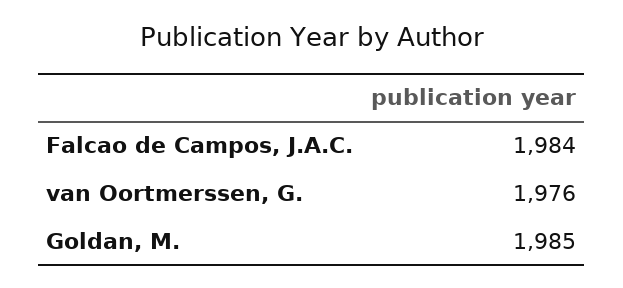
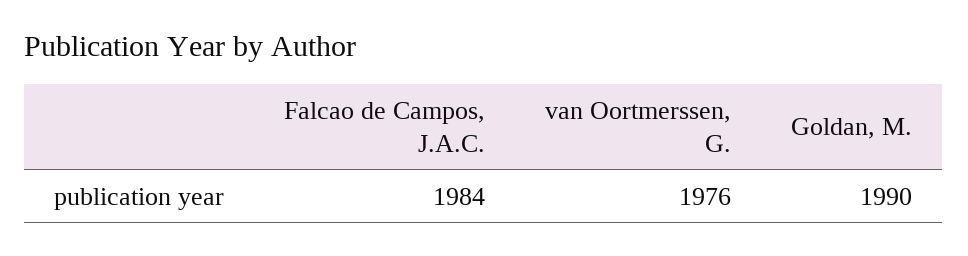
Goldan, M.: 1985 -> 1990

